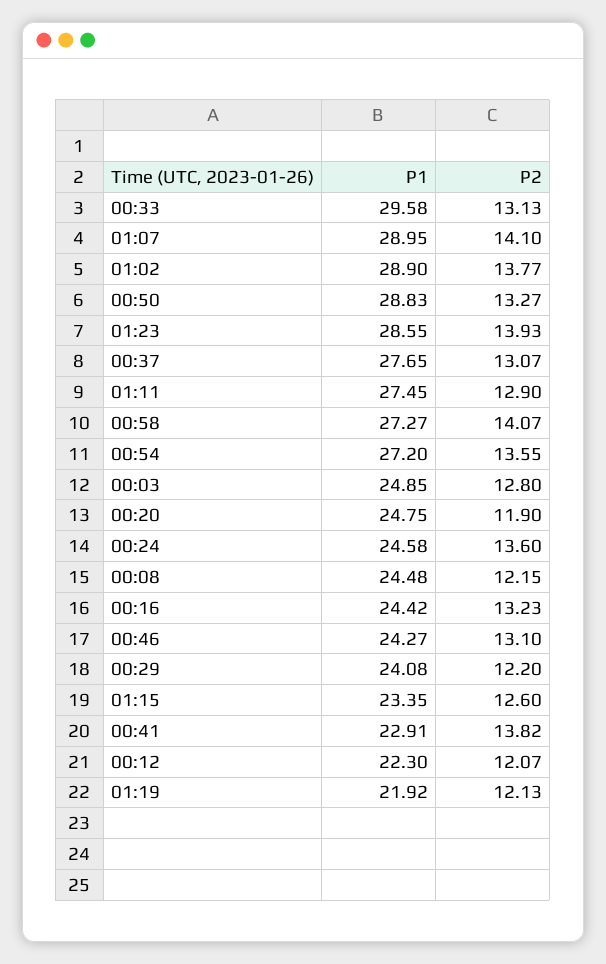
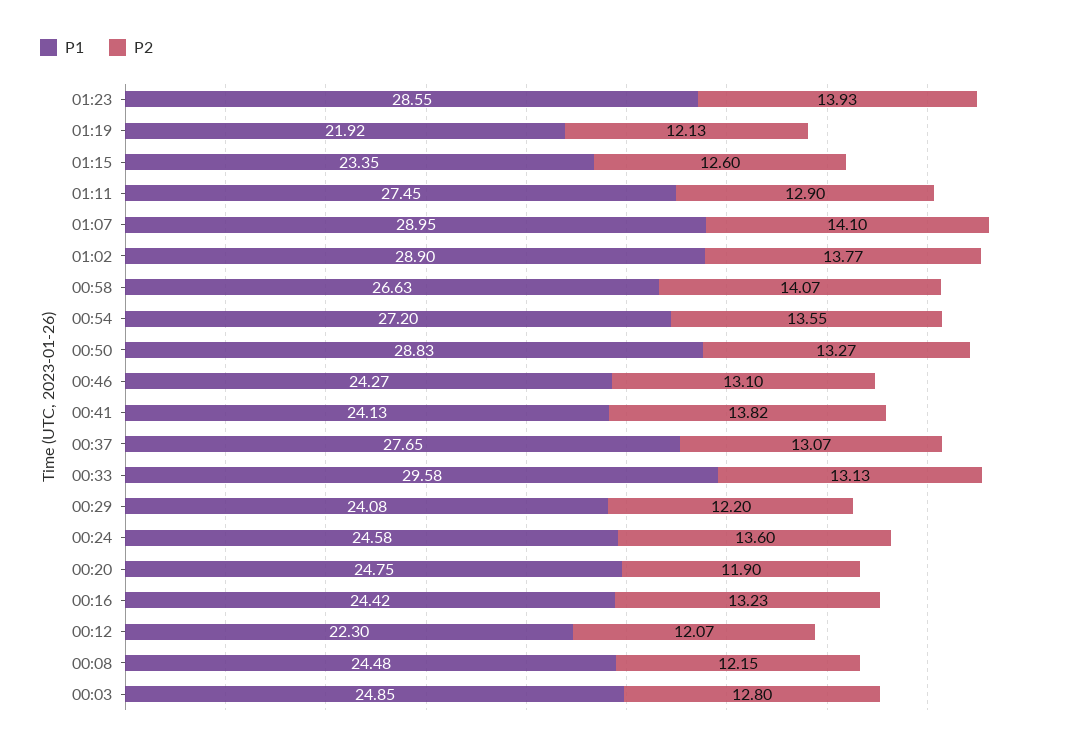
P1, 00:58: 27.27 -> 26.63
P1, 00:41: 22.91 -> 24.13

